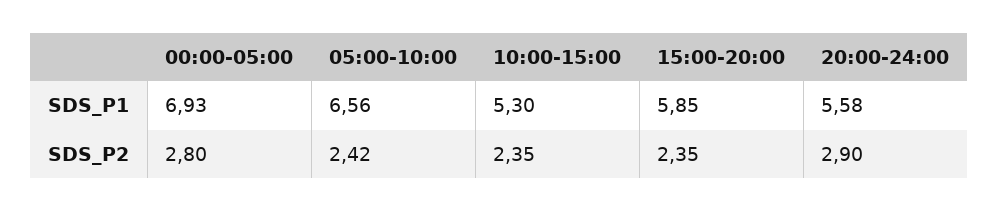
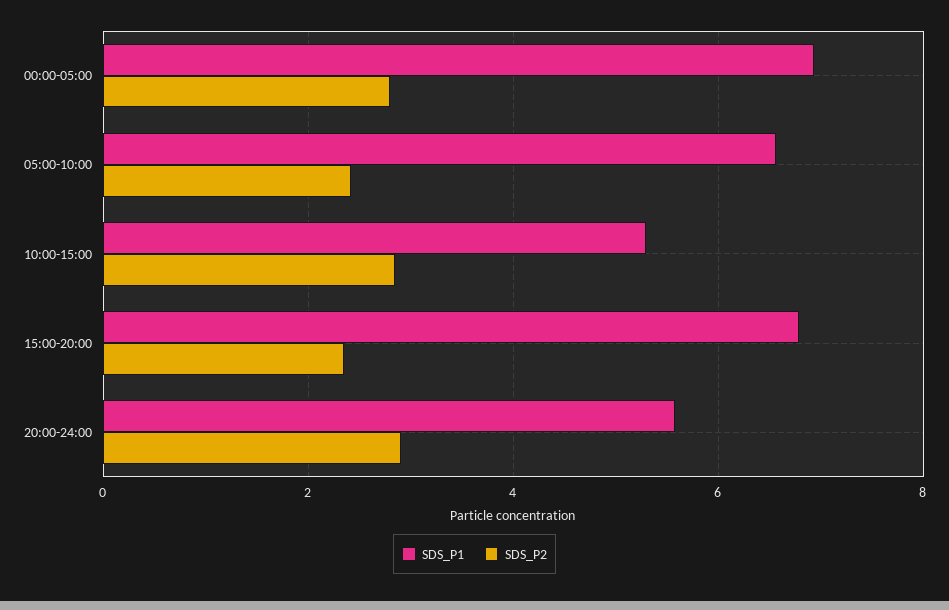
SDS_P1, 15:00-20:00: 5.85 -> 6.8
SDS_P2, 10:00-15:00: 2.35 -> 2.8

